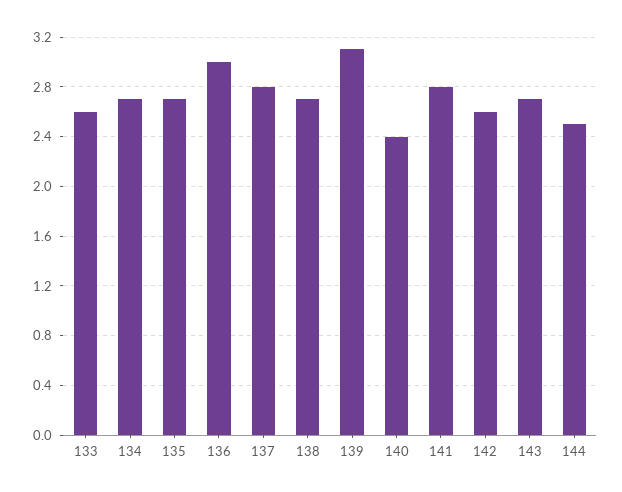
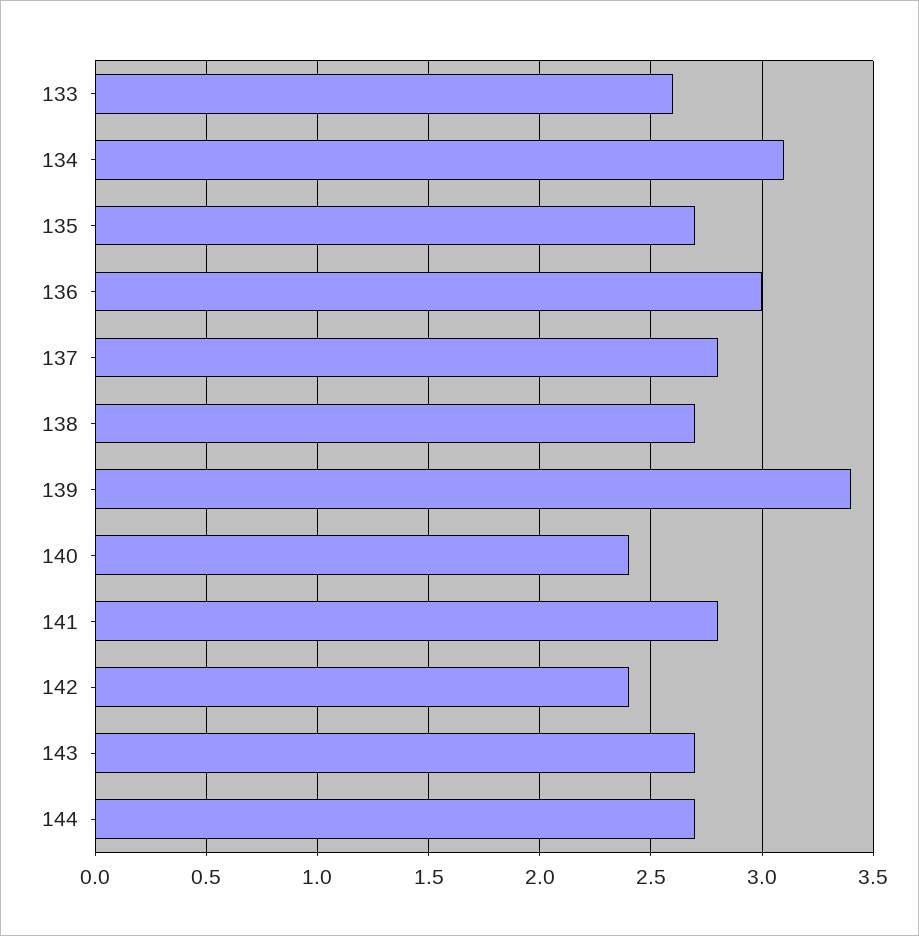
134: 2.7 -> 3.1
139: 3.1 -> 3.4
142: 2.6 -> 2.4
144: 2.5 -> 2.7

